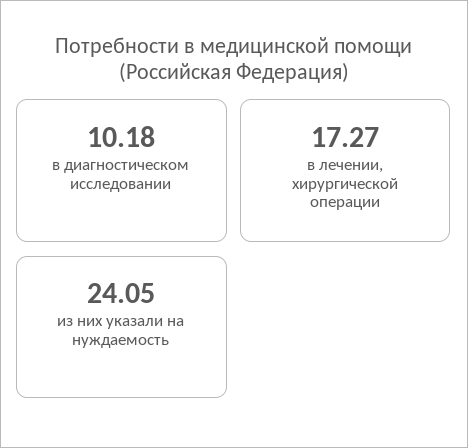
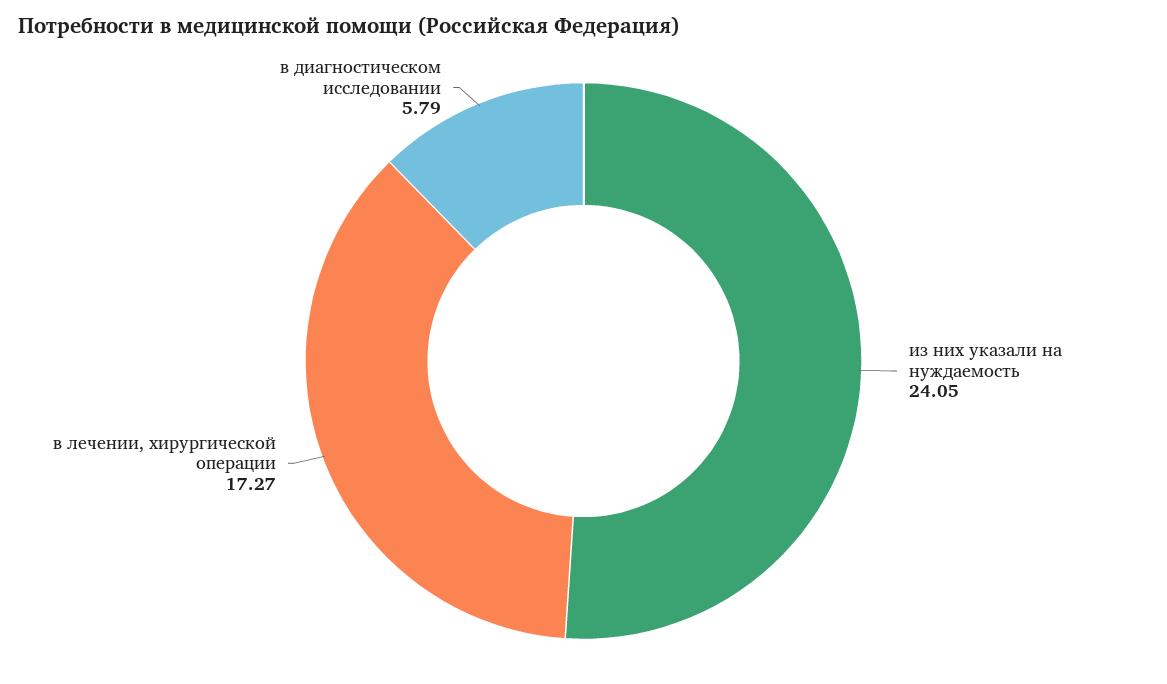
в диагностическом исследовании: 10.18 -> 5.79

